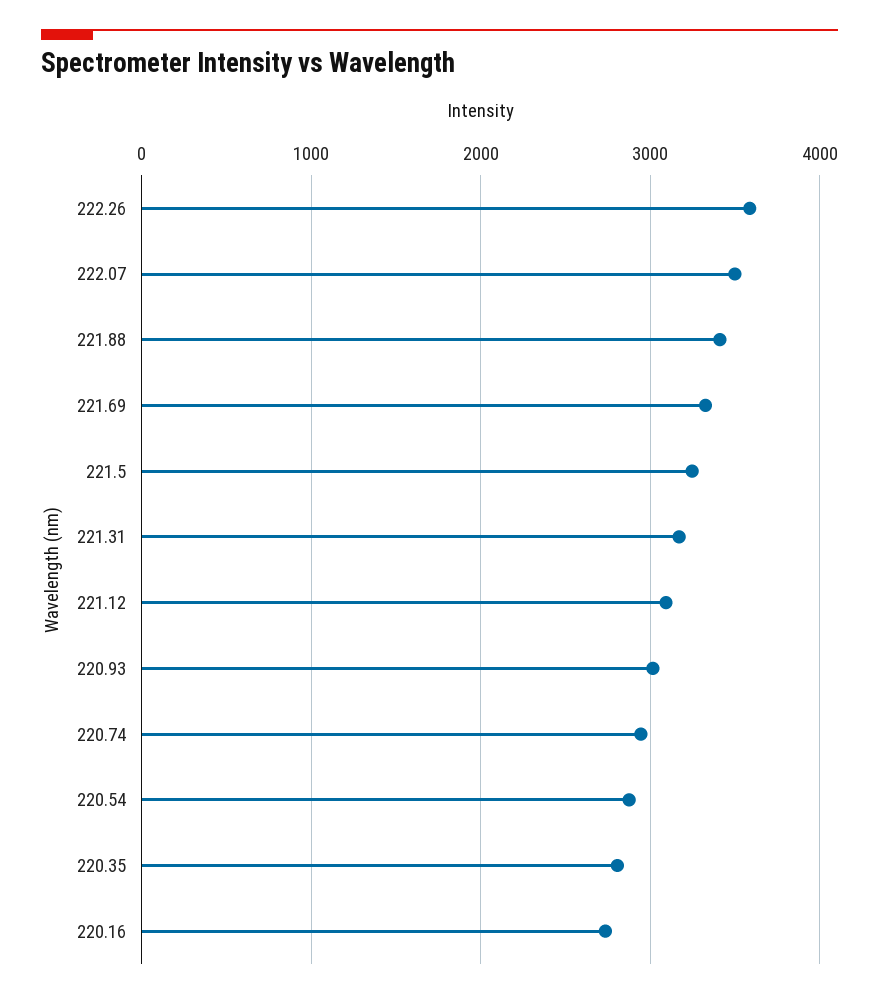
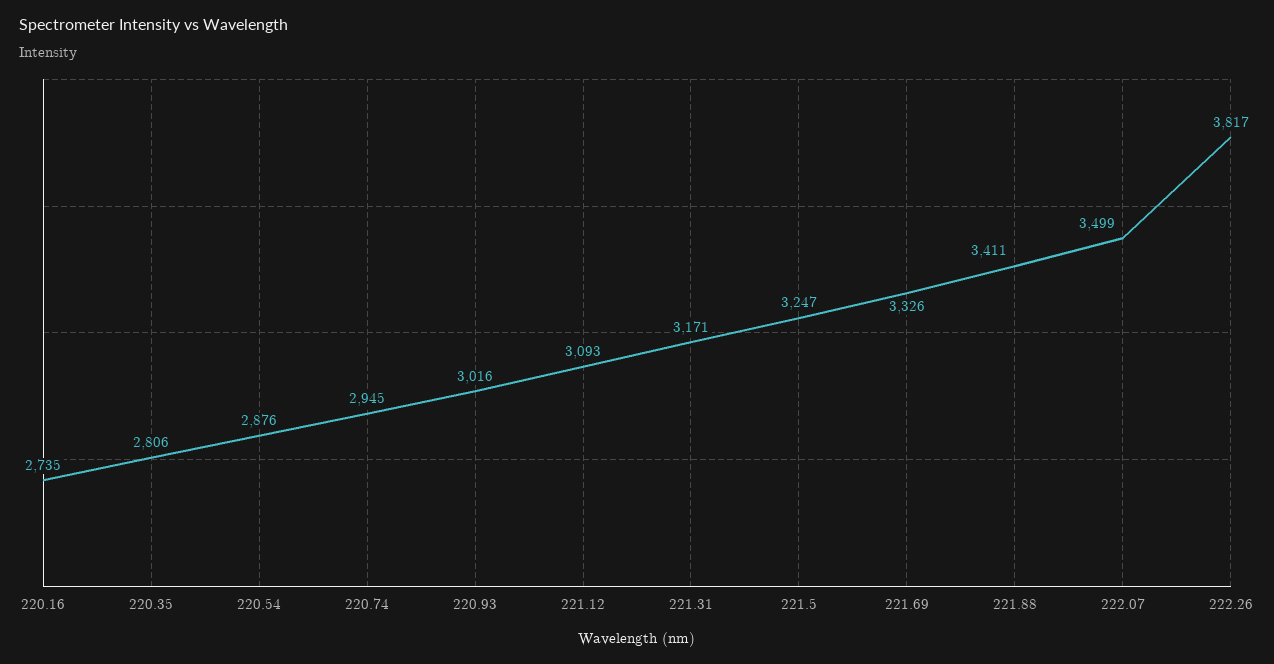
222.26: 3600 -> 3817

